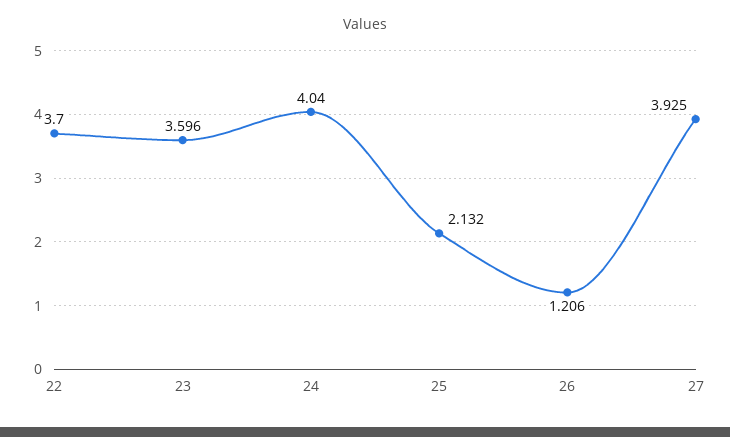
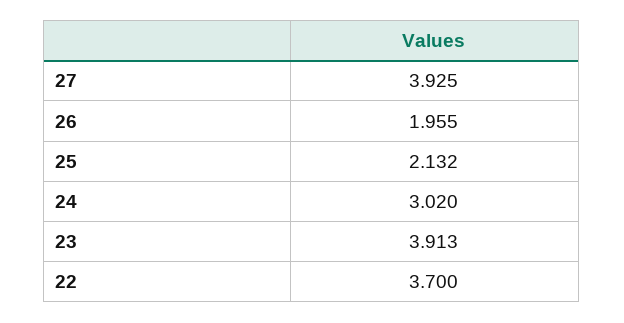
23: 3.596 -> 3.913
24: 4.04 -> 3.02
26: 1.206 -> 1.955

